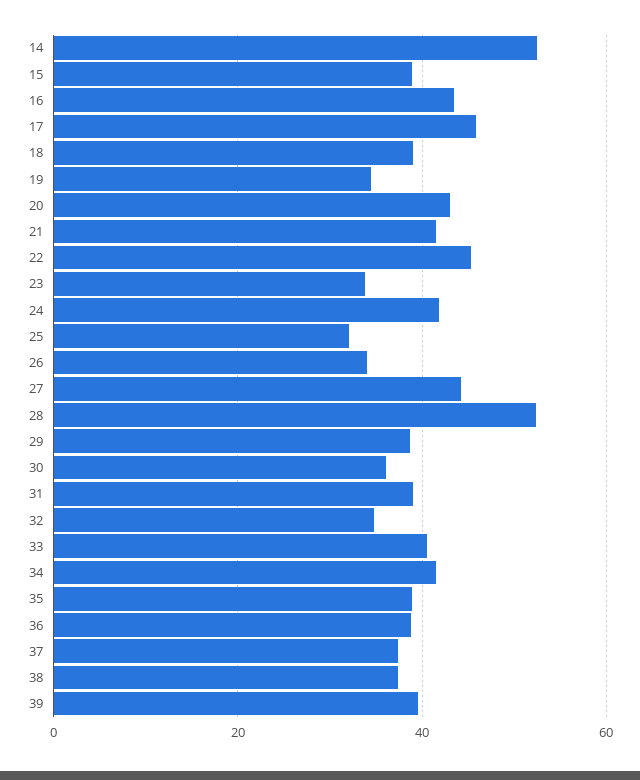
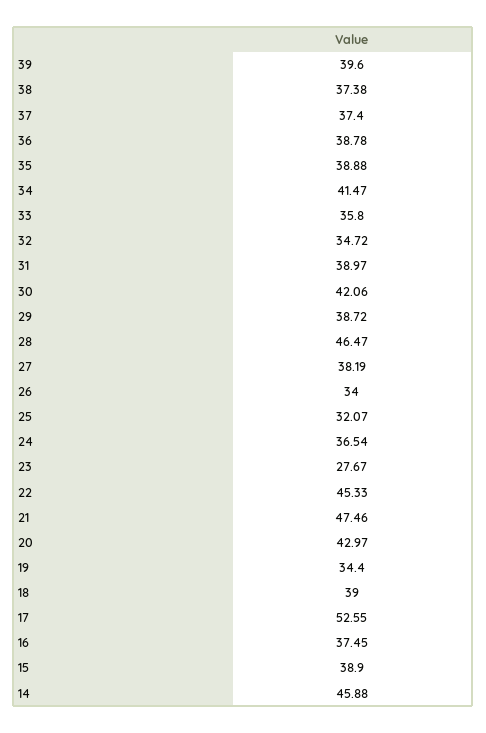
14: 52 -> 45.88
16: 44 -> 37.45
17: 46 -> 52.55
21: 42 -> 47.46
23: 34 -> 27.67
24: 42 -> 36.54
27: 44 -> 38.19
28: 52 -> 46.47
30: 36 -> 42.06
33: 40 -> 35.8

